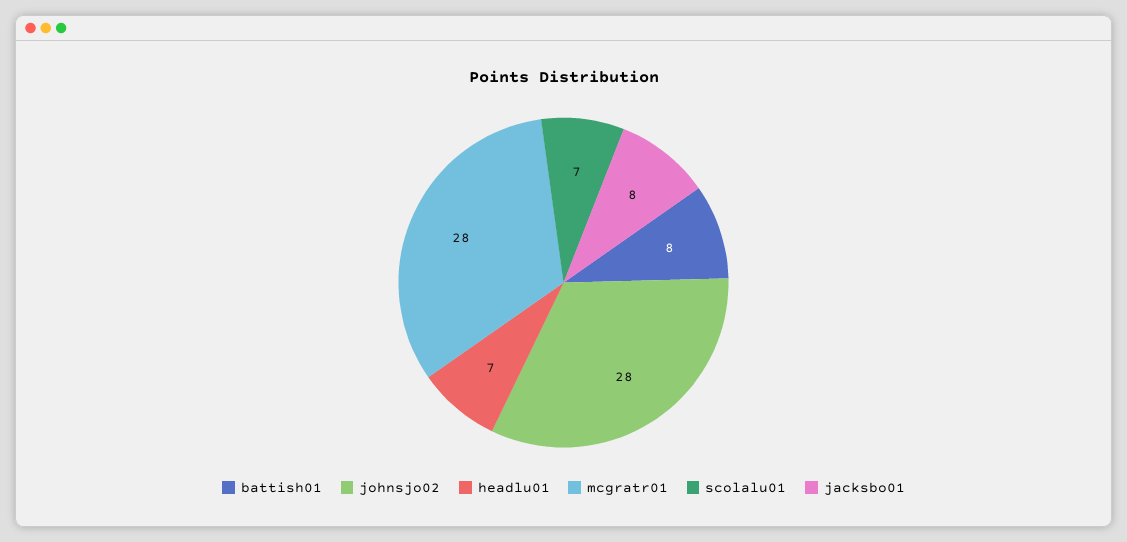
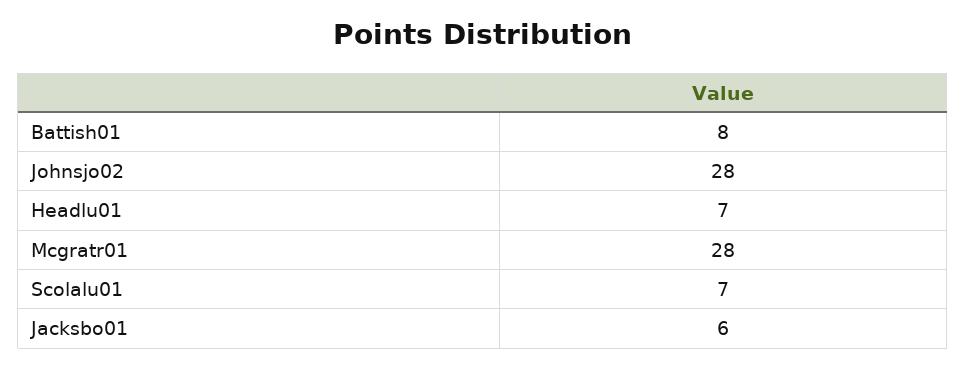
jacksbo01: 8 -> 6

